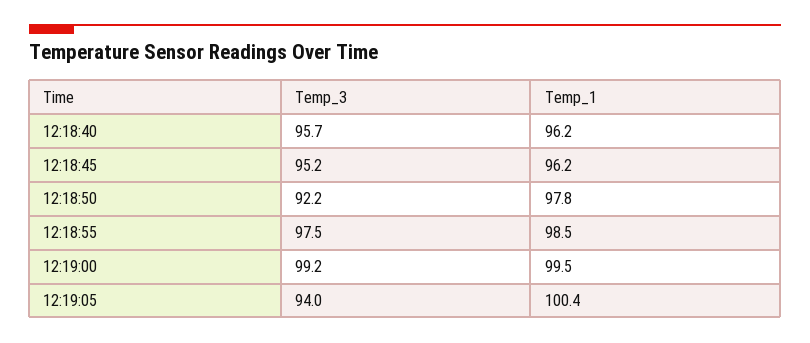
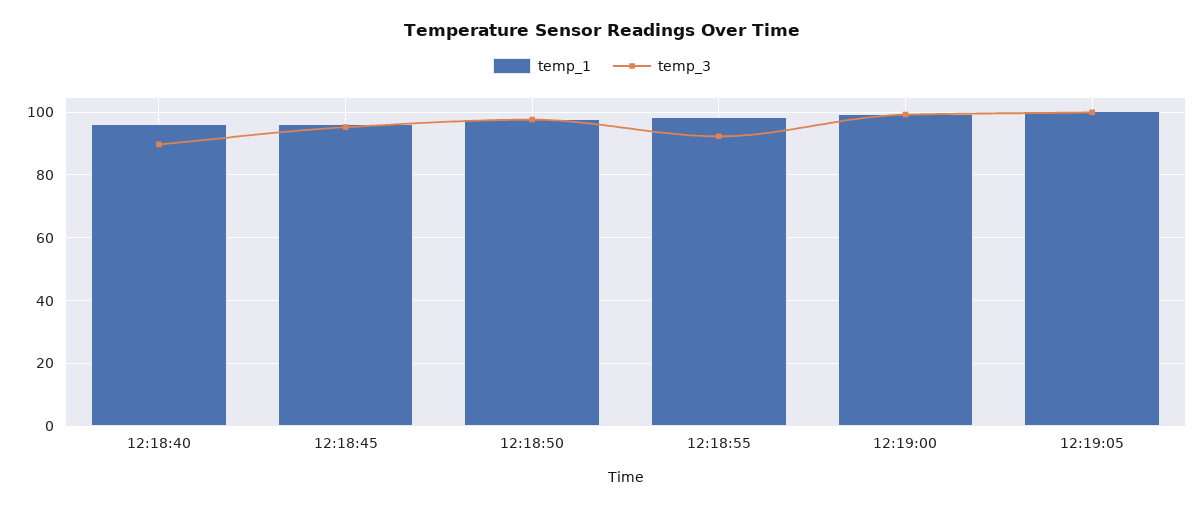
Temp_3, 12:18:40: 95.7 -> 90
Temp_3, 12:18:50: 92.2 -> 98
Temp_3, 12:18:55: 97.5 -> 92
Temp_3, 12:19:05: 94 -> 100

